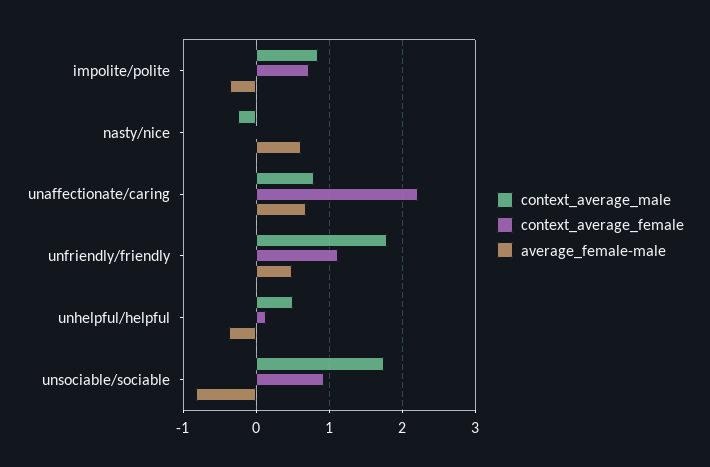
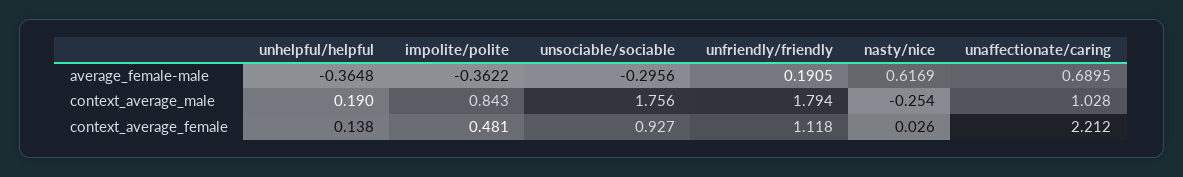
context_average_female, impolite/polite: 0.7 -> 0.481
context_average_male, unaffectionate/caring: 0.8 -> 1.028
average_female-male, unfriendly/friendly: 0.5 -> 0.1905
context_average_male, unhelpful/helpful: 0.5 -> 0.19
average_female-male, unsociable/sociable: -0.8 -> -0.2956

